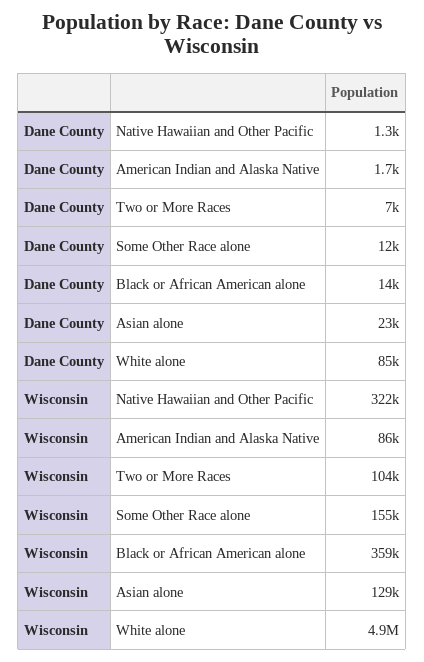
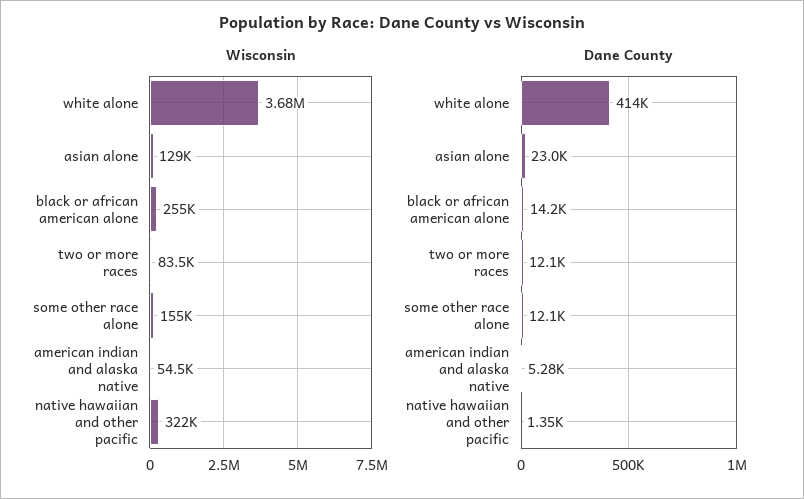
Dane County, American Indian and Alaska Native: 1700 -> 5280
Dane County, Two or More Races: 7000 -> 12100
Dane County, White alone: 85000 -> 414000
Wisconsin, American Indian and Alaska Native: 86000 -> 54500
Wisconsin, Two or More Races: 104000 -> 83500
Wisconsin, Black or African American alone: 359000 -> 255000
Wisconsin, White alone: 4900000 -> 3680000

